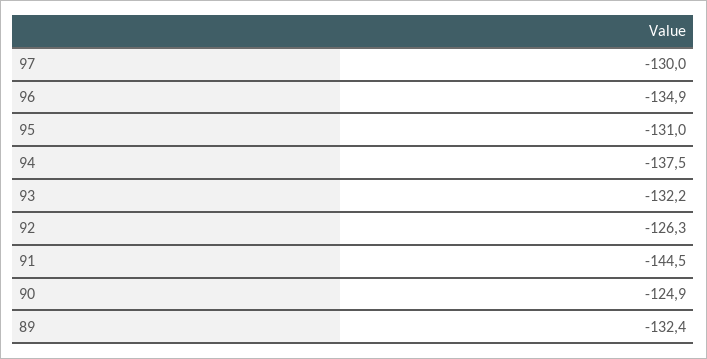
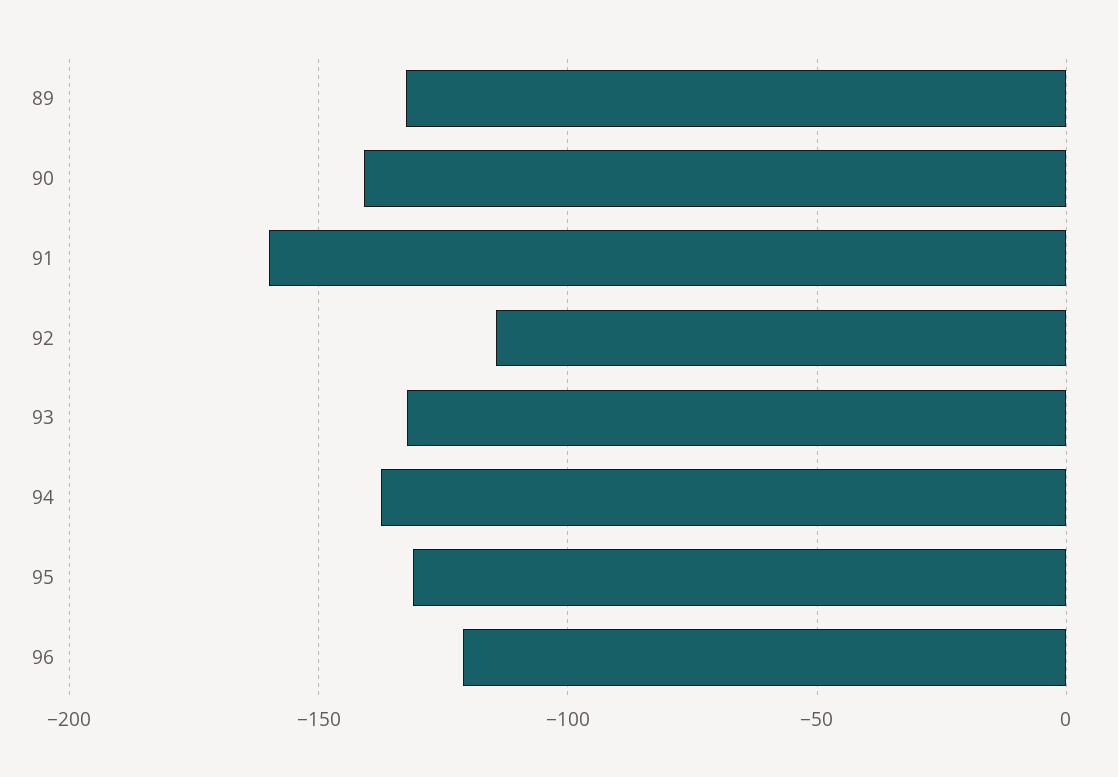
97: -130 -> none
96: -134.9 -> -120
92: -126.3 -> -115
91: -144.5 -> -160
90: -124.9 -> -140

